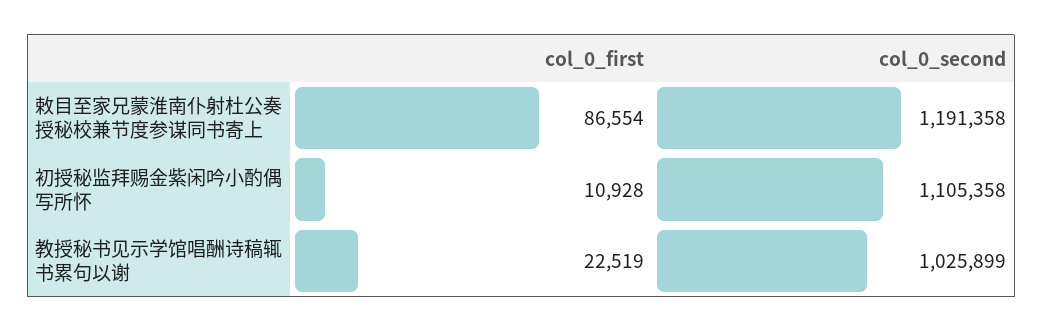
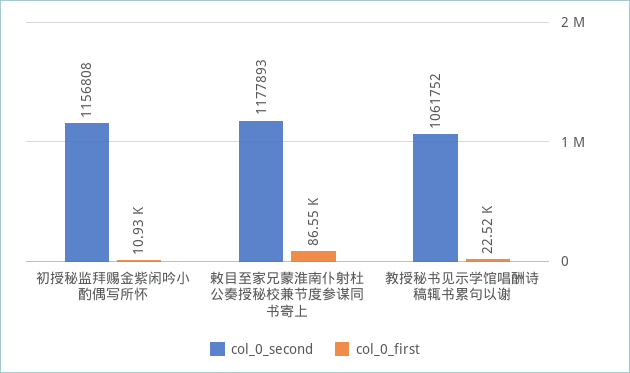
col_0_second, 敕目至家兄蒙淮南仆射杜公奏授秘校兼节度参谋同书寄上: 1191358 -> 1177893
col_0_second, 初授秘监拜赐金紫闲吟小酌偶写所怀: 1105358 -> 1156808
col_0_second, 教授秘书见示学馆唱酬诗稿辄书累句以谢: 1025899 -> 1061752

